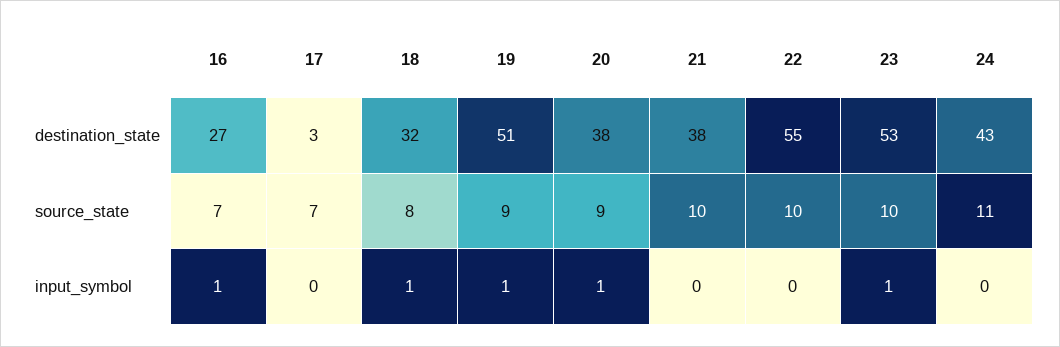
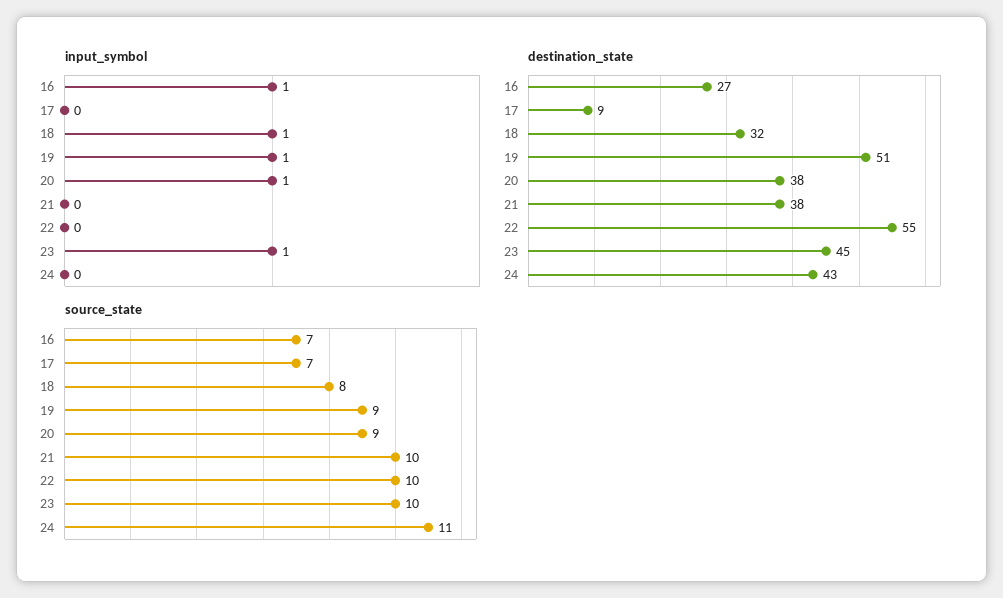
destination_state, 17: 3 -> 9
destination_state, 23: 53 -> 45

